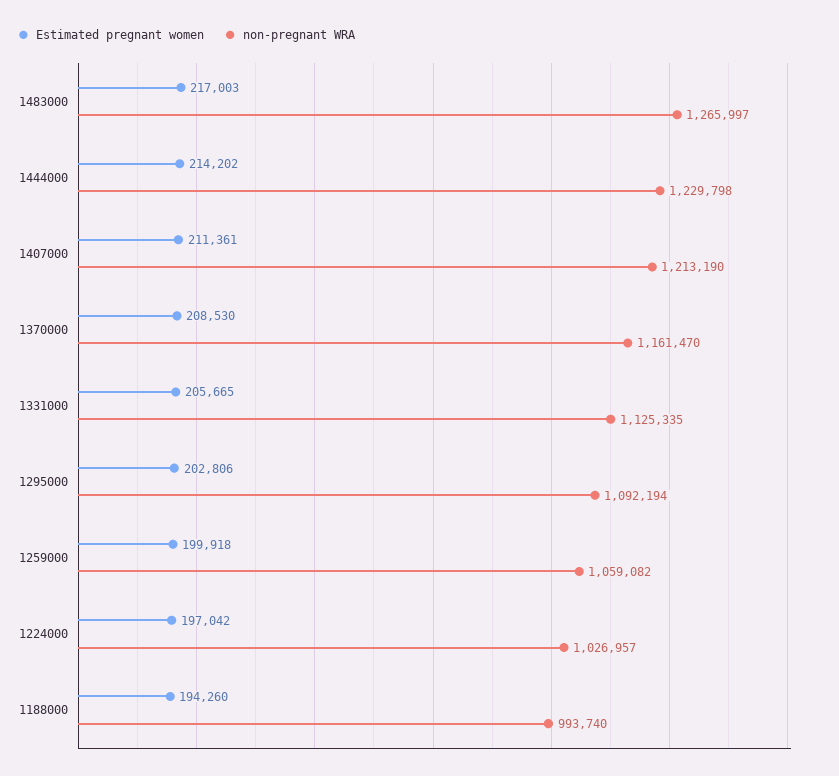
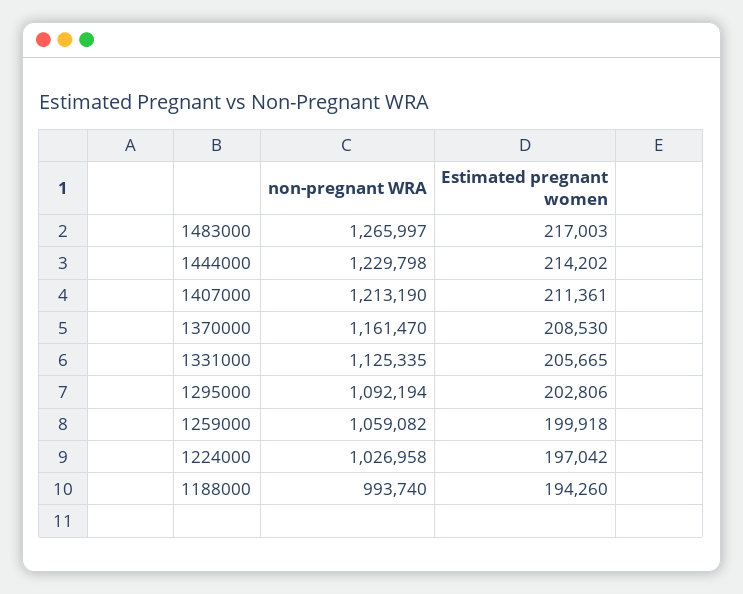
non-pregnant WRA, 1224000: 1026957 -> 1026958

